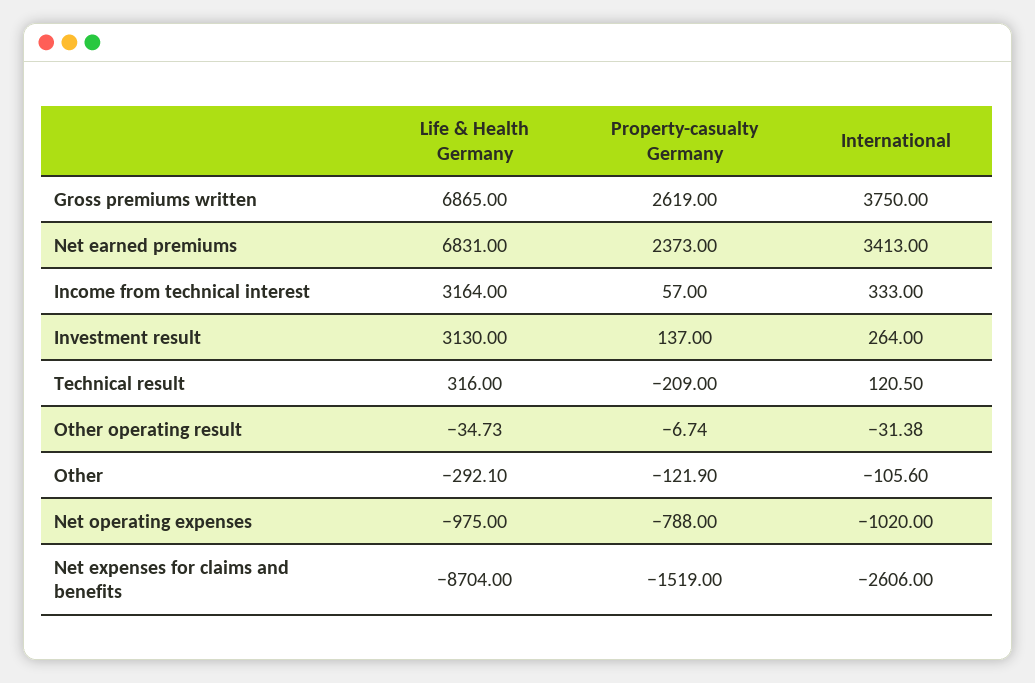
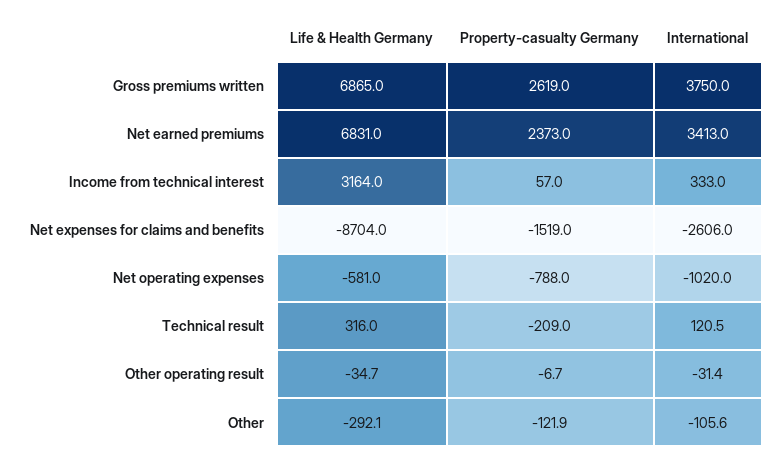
Life & Health Germany, Investment result: 3130 -> none
Property-casualty Germany, Investment result: 137 -> none
International, Investment result: 264 -> none
Life & Health Germany, Net operating expenses: -975 -> -581

